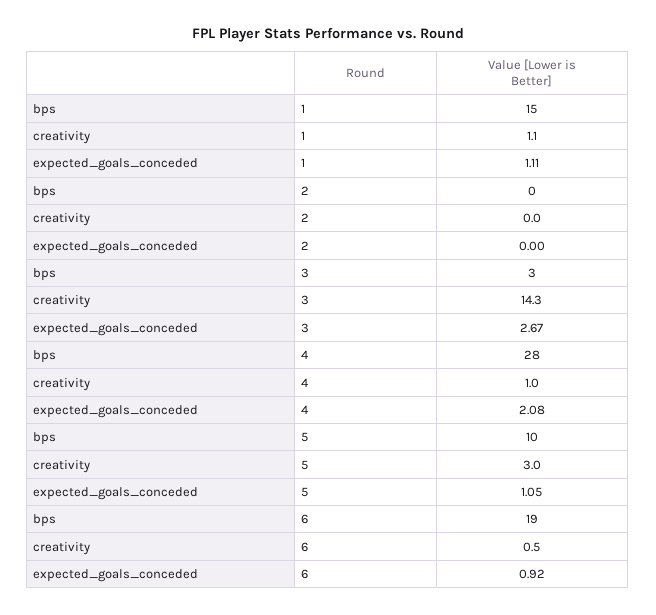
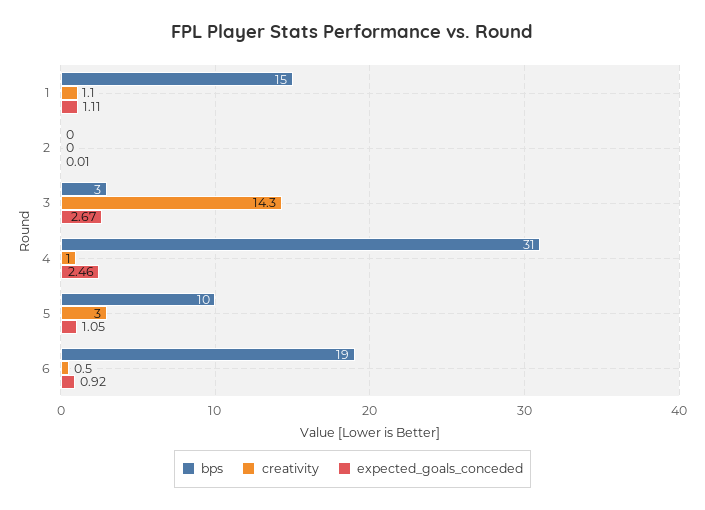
expected_goals_conceded, 2: 0 -> 0.01
bps, 4: 28 -> 31
expected_goals_conceded, 4: 2.08 -> 2.46

